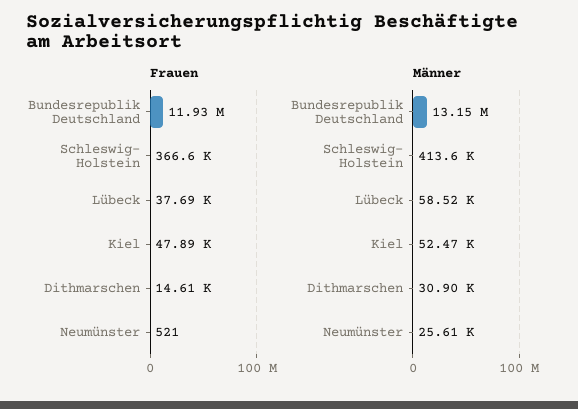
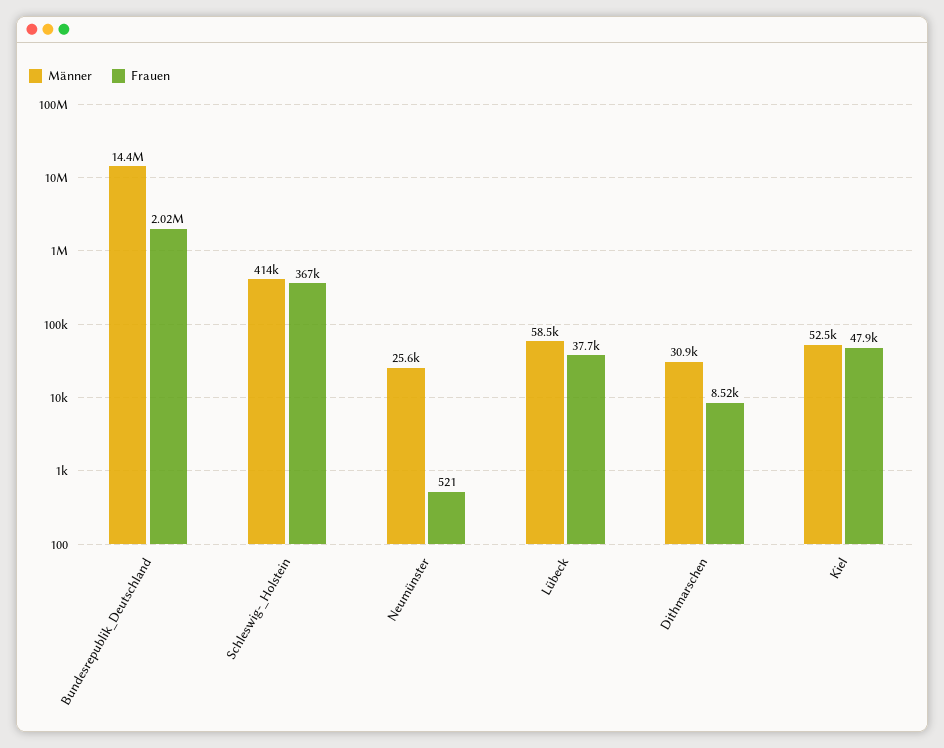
Frauen, Bundesrepublik Deutschland: 11930000 -> 2020000
Frauen, Dithmarschen: 14610 -> 8520
Männer, Bundesrepublik Deutschland: 13150000 -> 14400000

